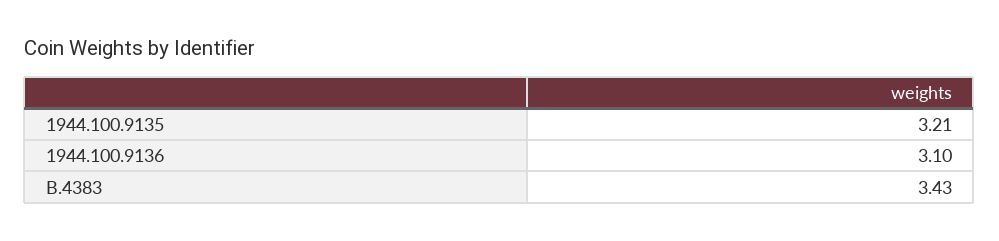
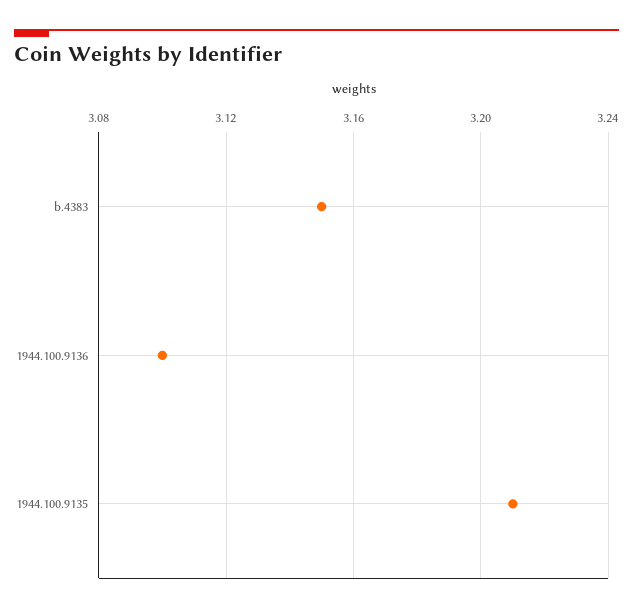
B.4383: 3.43 -> 3.15

